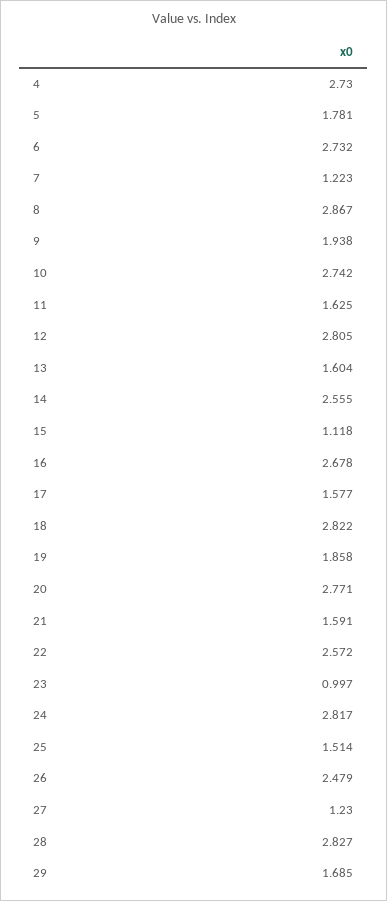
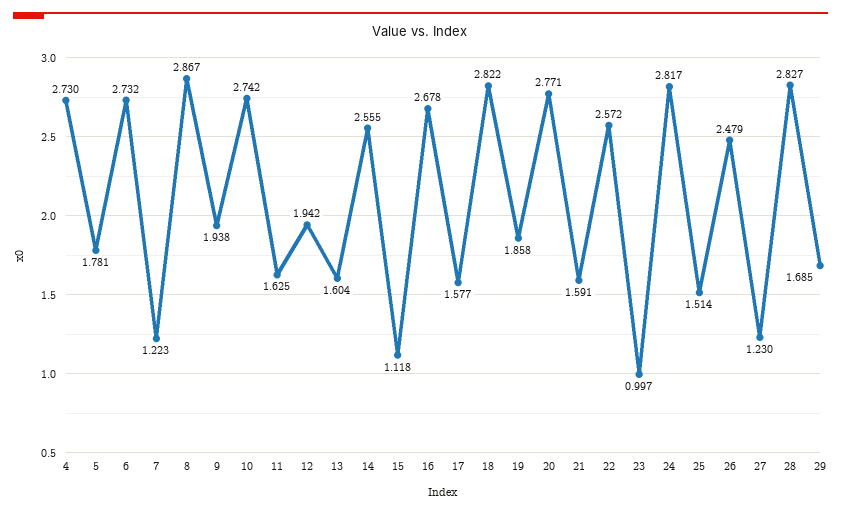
12: 2.805 -> 1.942

